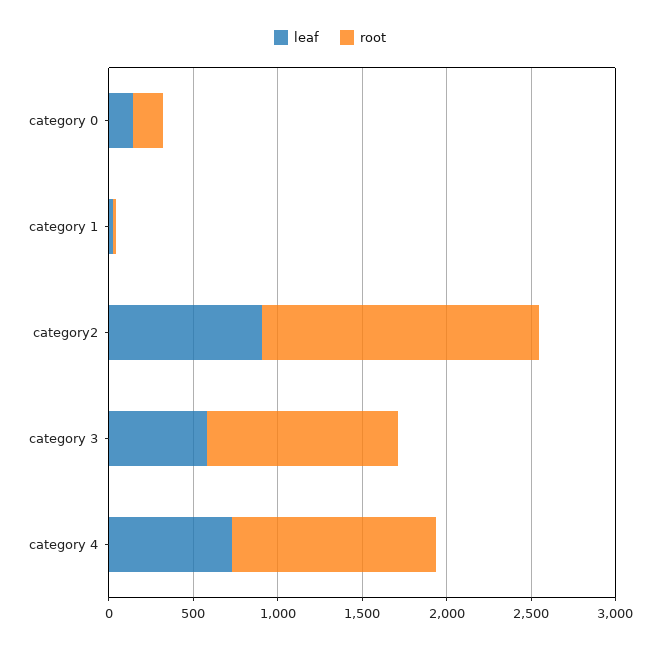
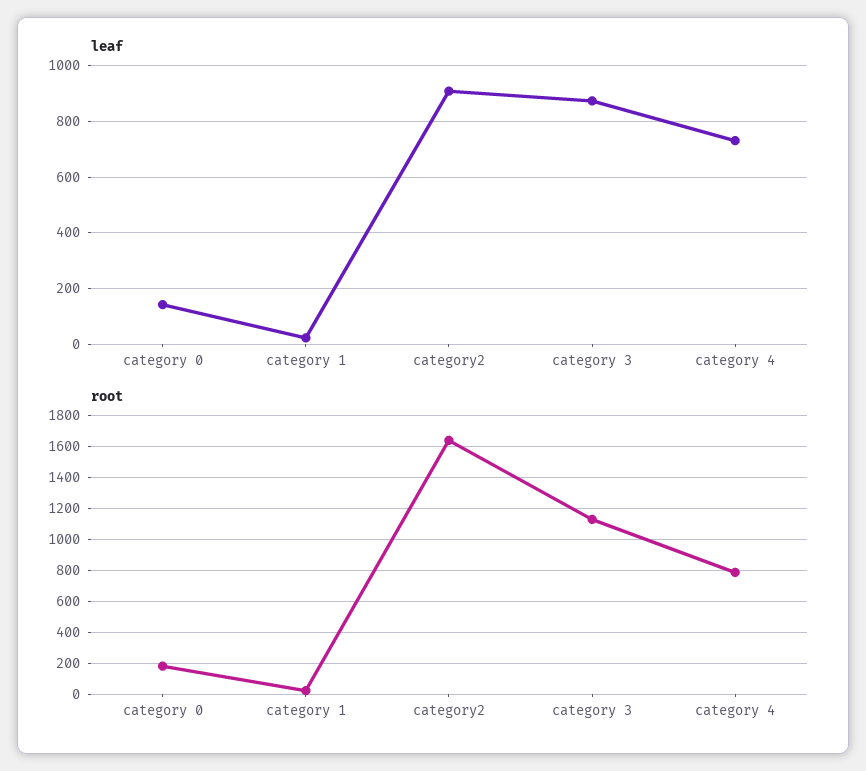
leaf, category 3: 600 -> 875
root, category 4: 1200 -> 800

